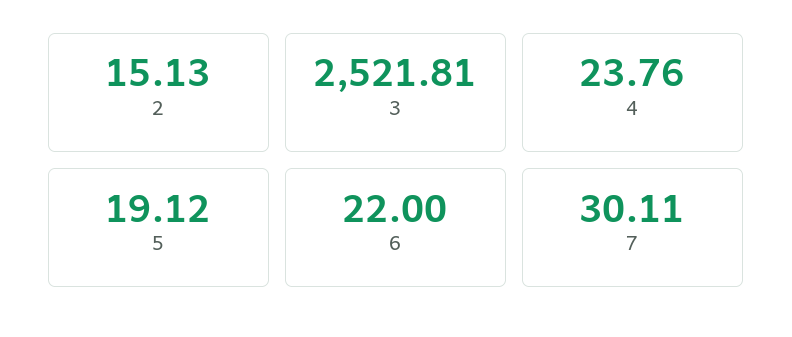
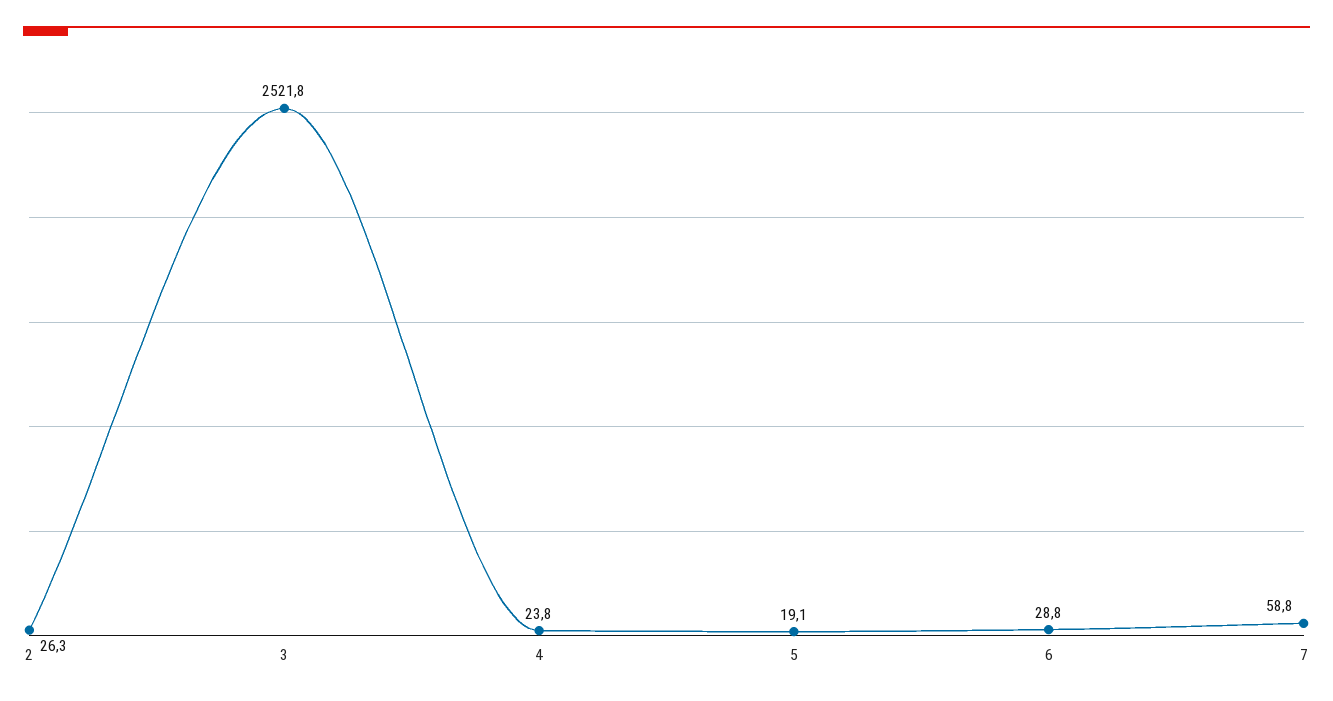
2: 15.13 -> 26.3
6: 22 -> 28.8
7: 30.11 -> 58.8

